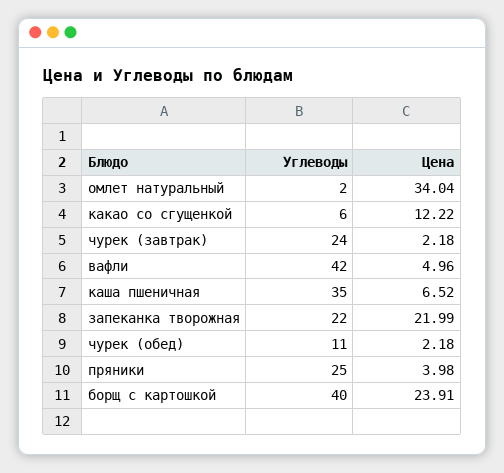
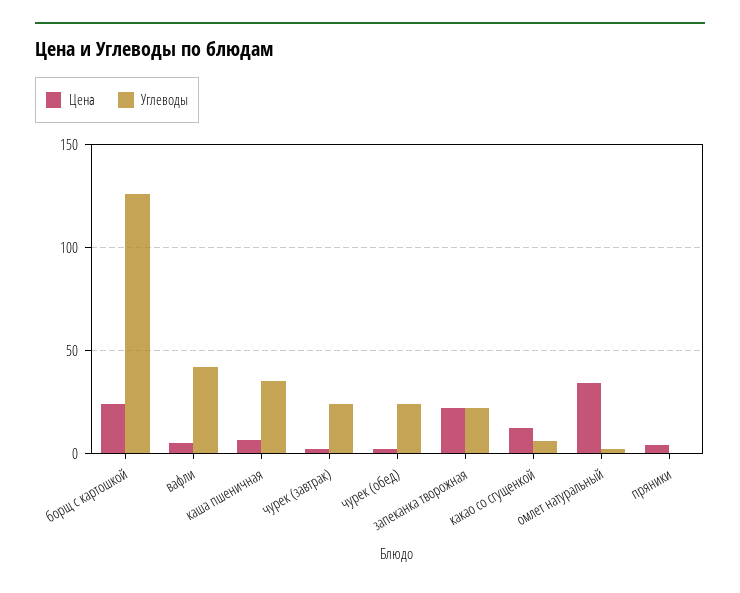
Углеводы, чурек (обед): 11 -> 25
Углеводы, пряники: 25 -> 0
Углеводы, борщ с картошкой: 40 -> 125

